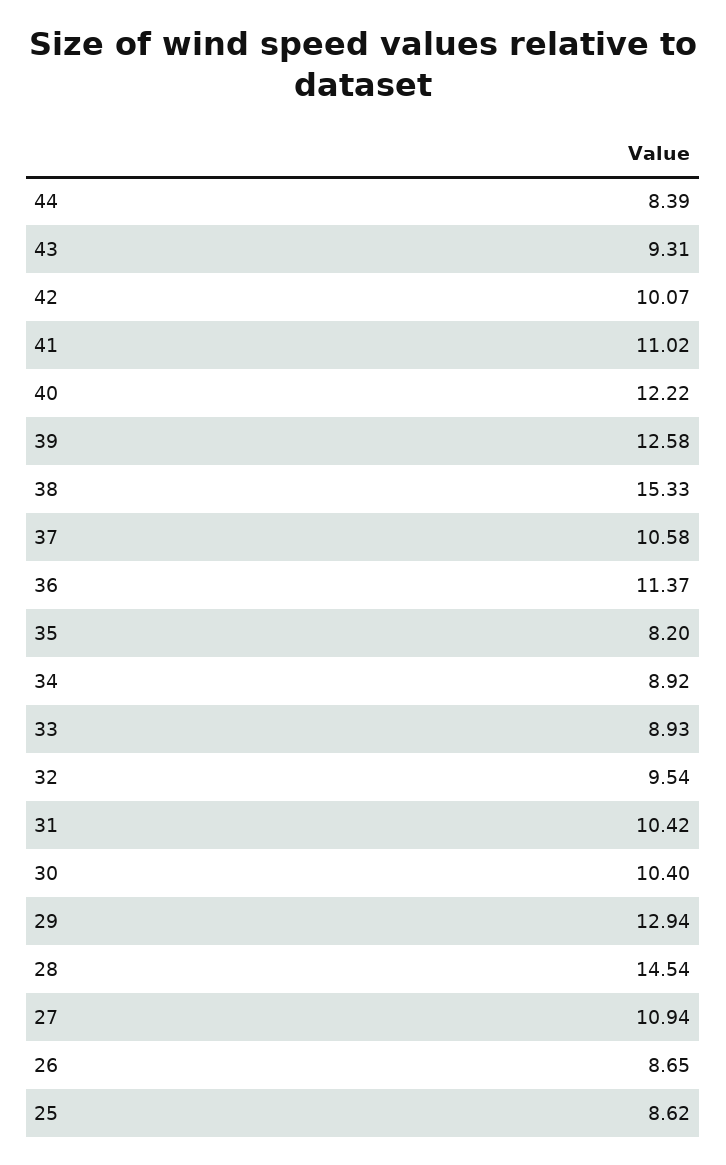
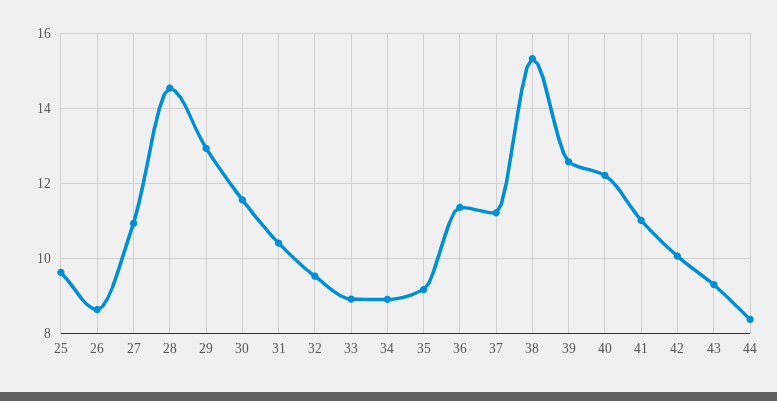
37: 10.58 -> 11.2
35: 8.2 -> 9.2
30: 10.4 -> 11.6
25: 8.62 -> 9.6

